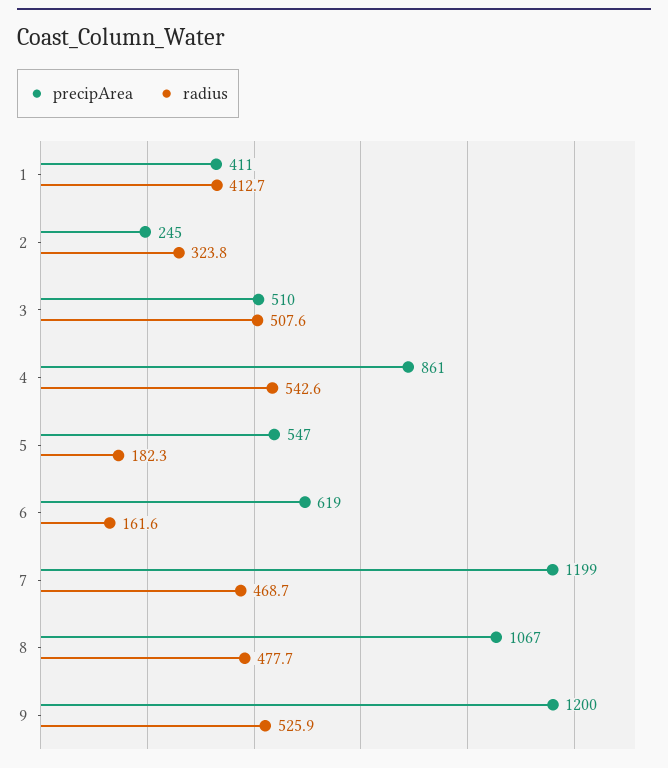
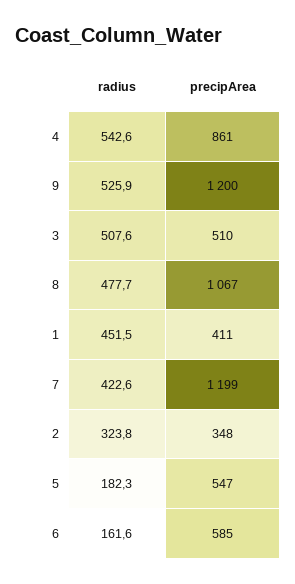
radius, 1: 412.7 -> 451.5
precipArea, 2: 245 -> 348
precipArea, 6: 619 -> 585
radius, 7: 468.7 -> 422.6

